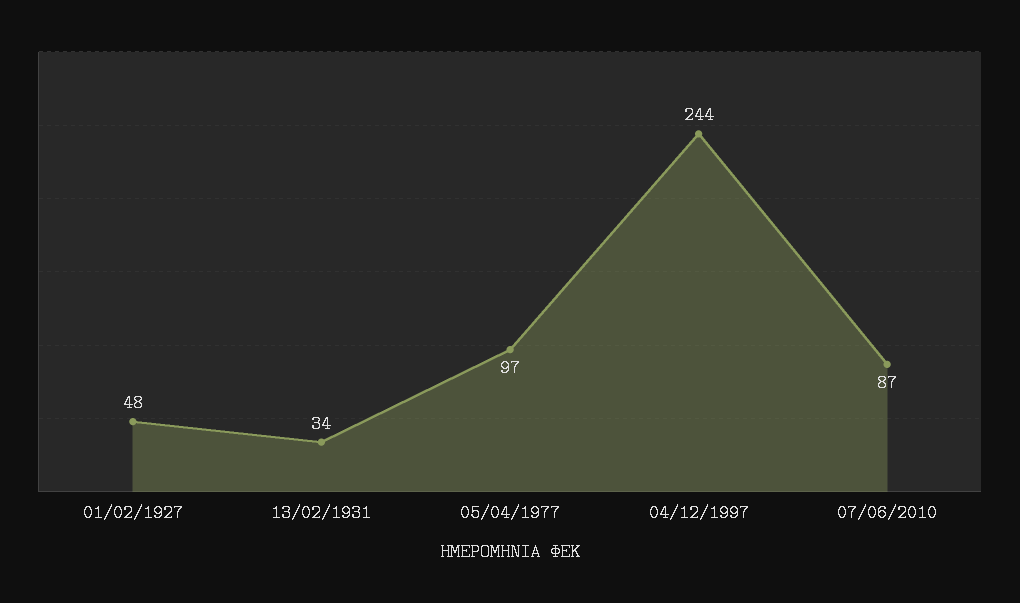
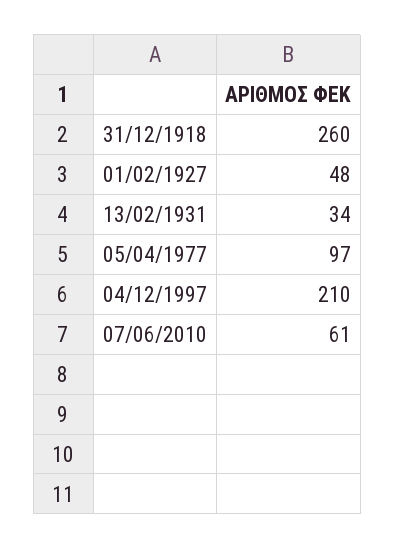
04/12/1997: 244 -> 210
07/06/2010: 87 -> 61
31/12/1918: none -> 260

